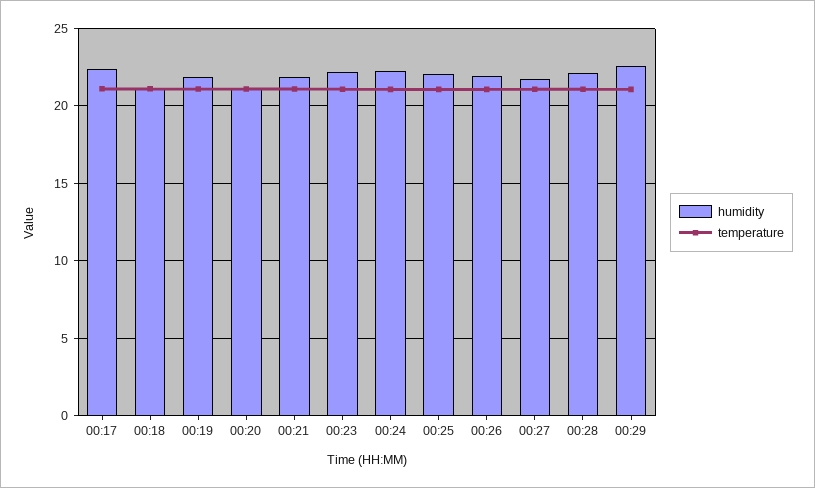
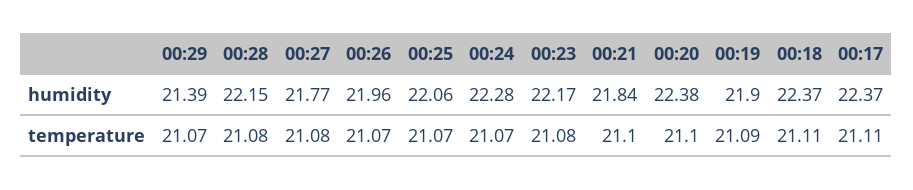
humidity, 00:18: 21 -> 22.37
humidity, 00:20: 21 -> 22.38
humidity, 00:29: 22.5 -> 21.39

